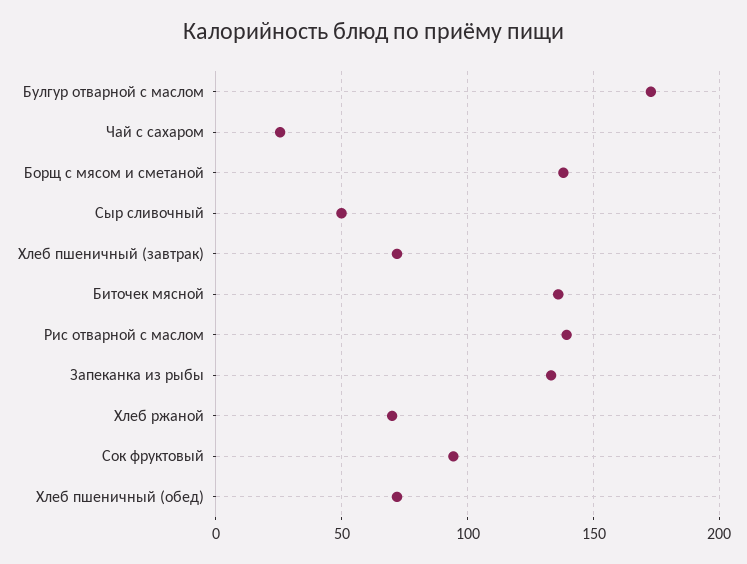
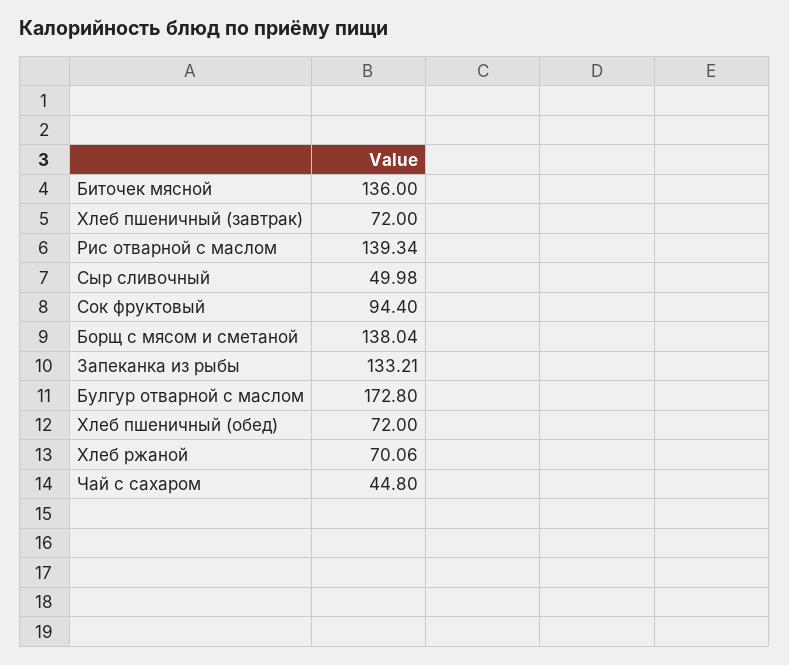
Чай с сахаром: 25 -> 44.8

